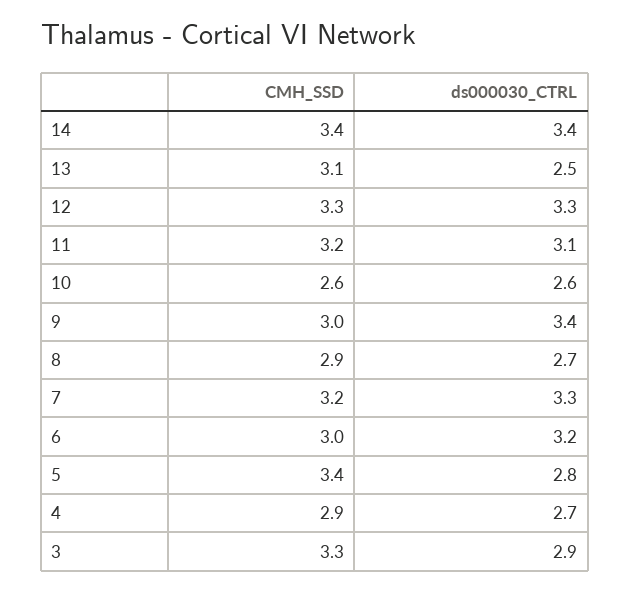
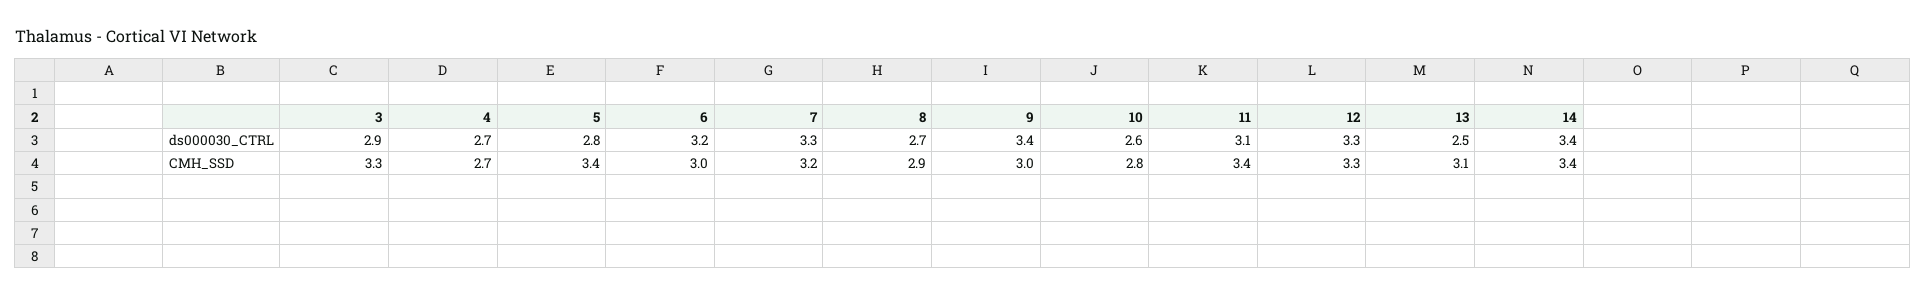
CMH_SSD, 11: 3.2 -> 3.4
CMH_SSD, 10: 2.6 -> 2.8
CMH_SSD, 4: 2.9 -> 2.7

